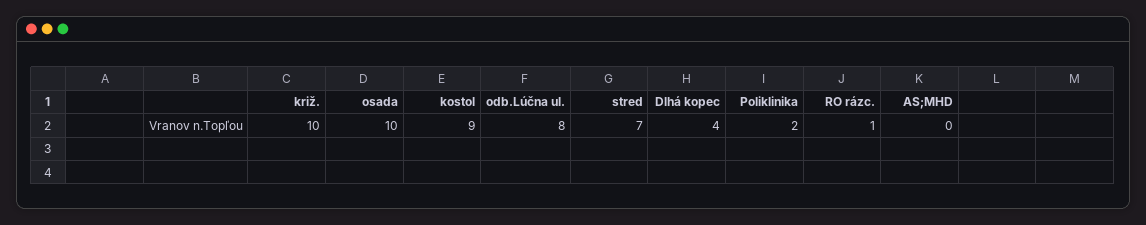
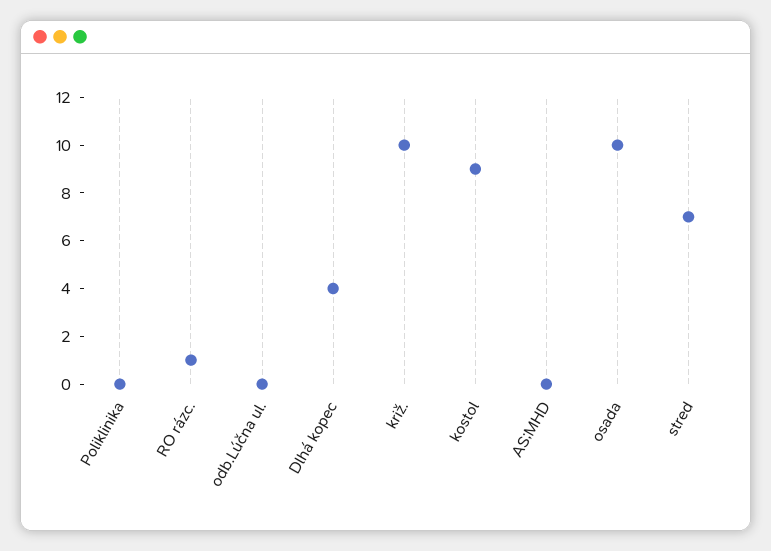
odb.Lúčna ul.: 8 -> 0
Poliklinika: 2 -> 0

